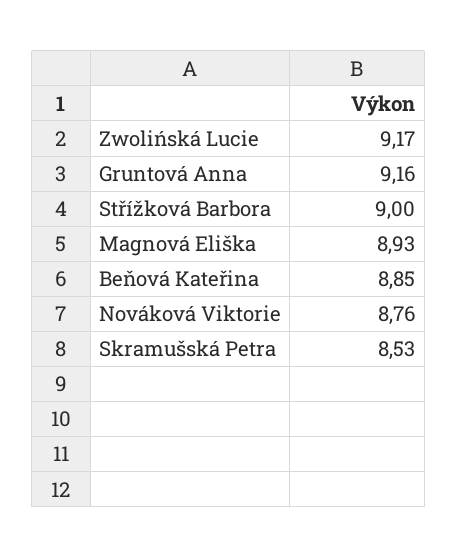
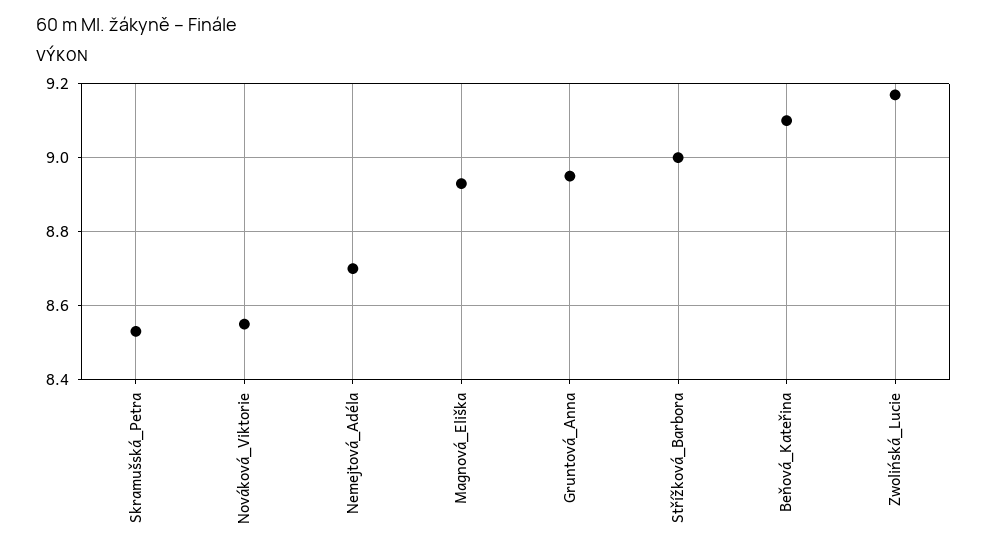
Gruntová Anna: 9.16 -> 8.95
Beňová Kateřina: 8.85 -> 9.1
Nováková Viktorie: 8.76 -> 8.55
Nemejtová_Adéla: none -> 8.7

